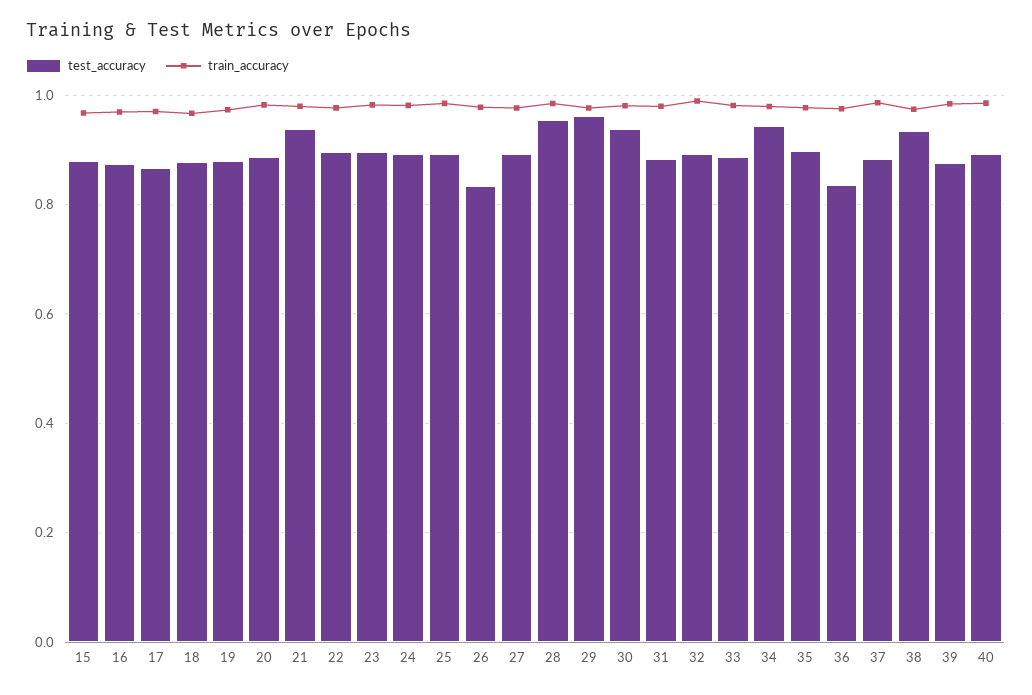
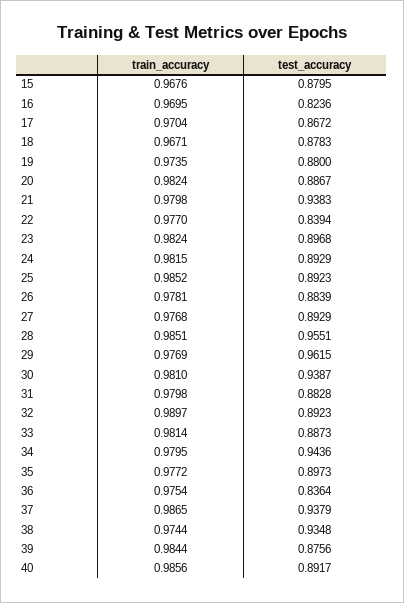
test_accuracy, 16: 0.88 -> 0.8236
test_accuracy, 22: 0.9 -> 0.8394
test_accuracy, 26: 0.84 -> 0.8839
test_accuracy, 37: 0.88 -> 0.9379

